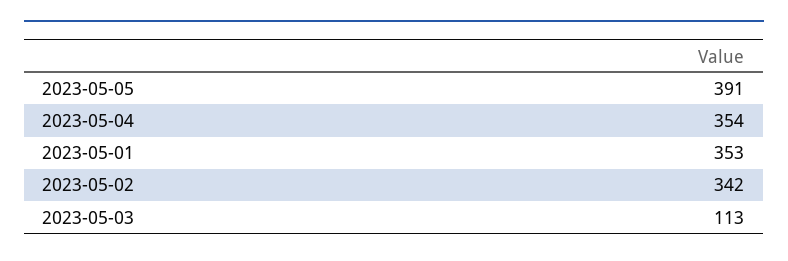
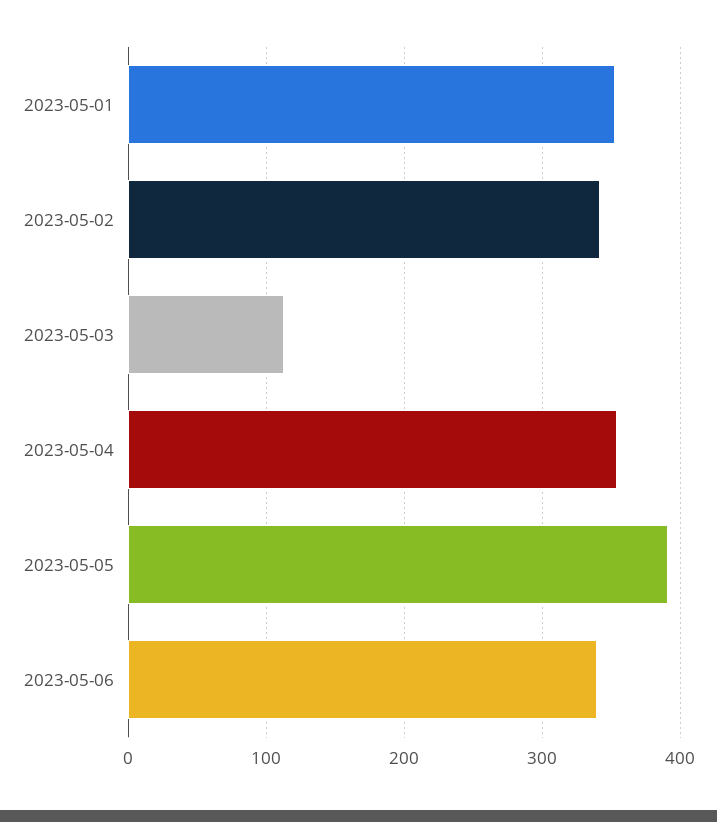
2023-05-06: none -> 340

